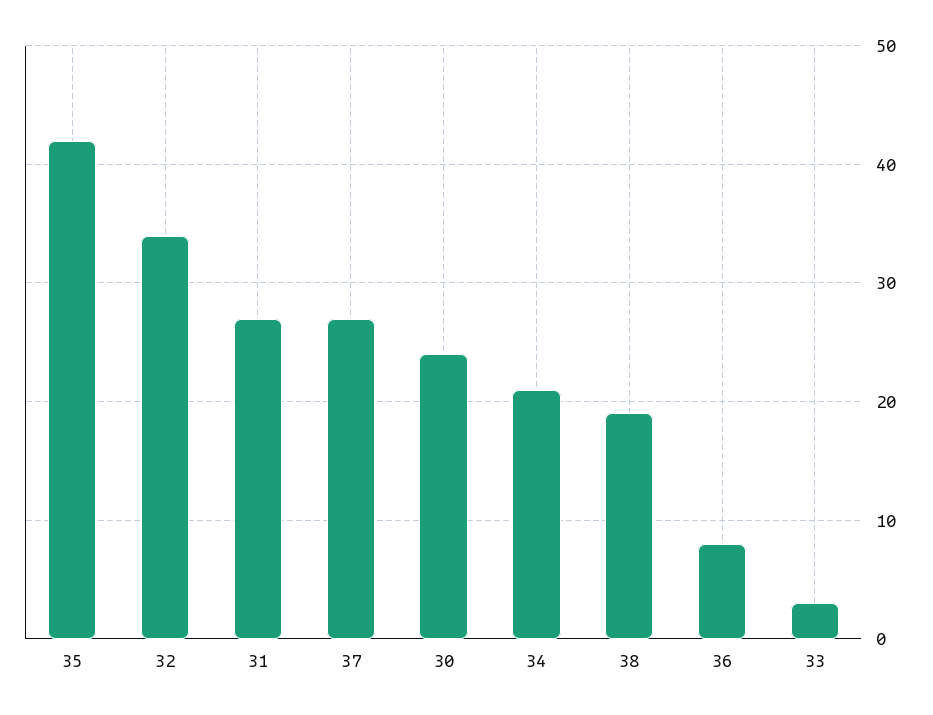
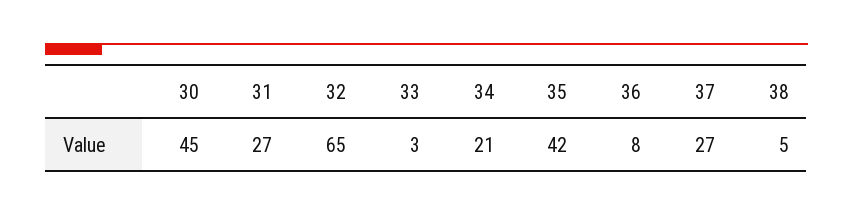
32: 34 -> 65
30: 24 -> 45
38: 19 -> 5

